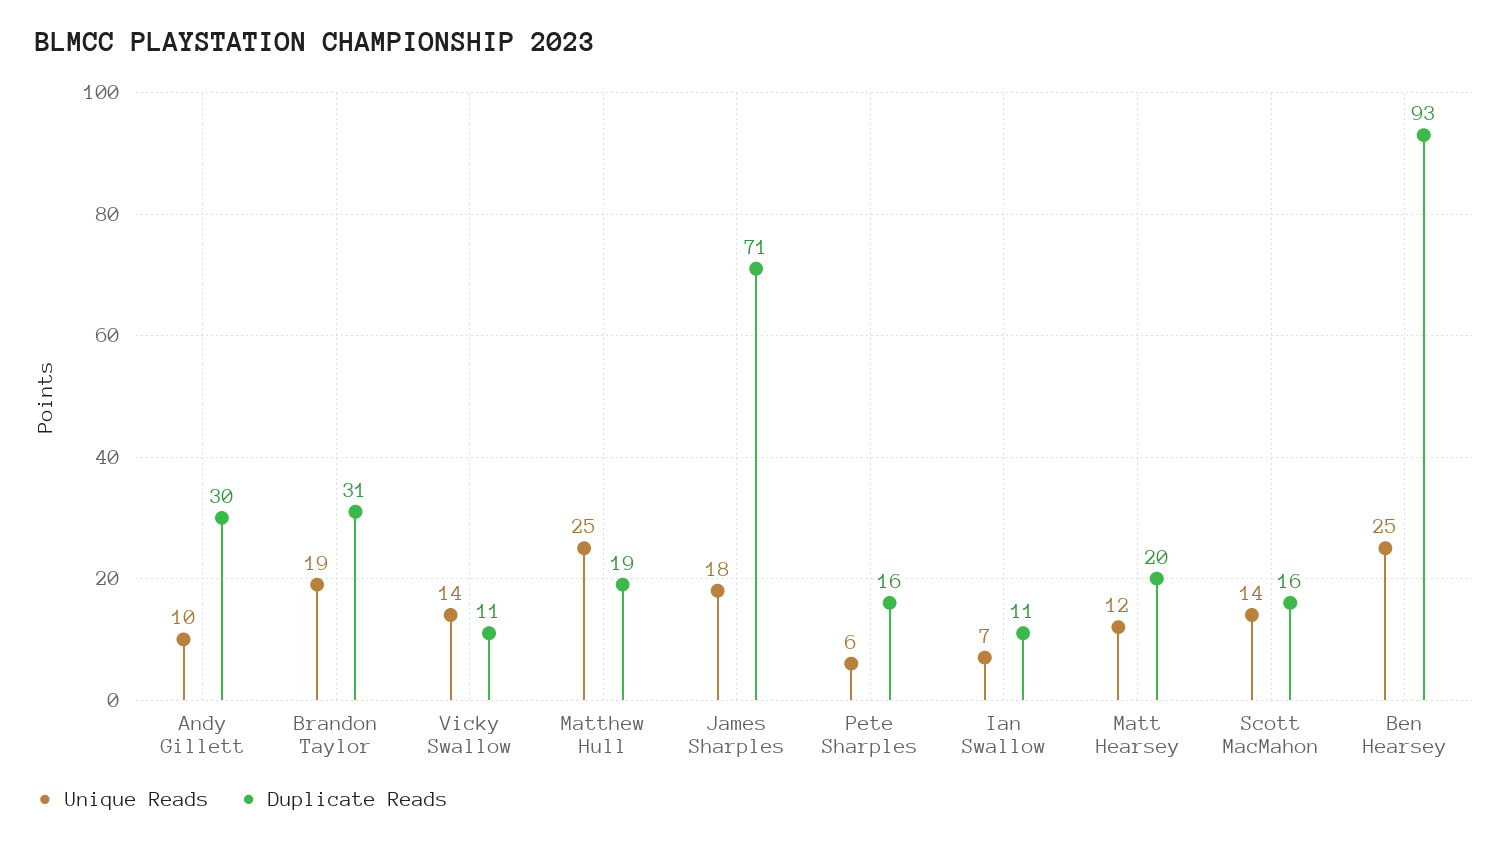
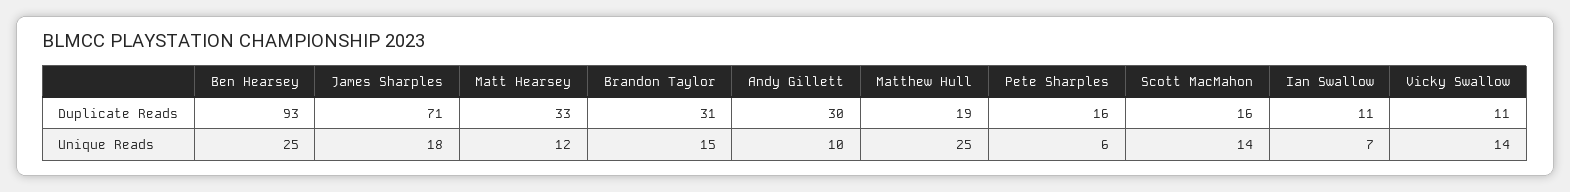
Unique Reads, Brandon Taylor: 19 -> 15
Duplicate Reads, Matt Hearsey: 20 -> 33

